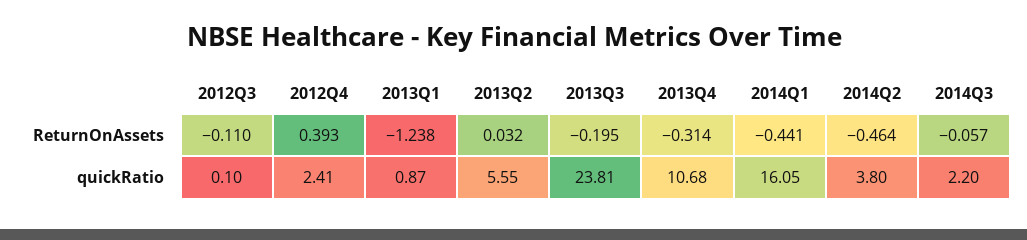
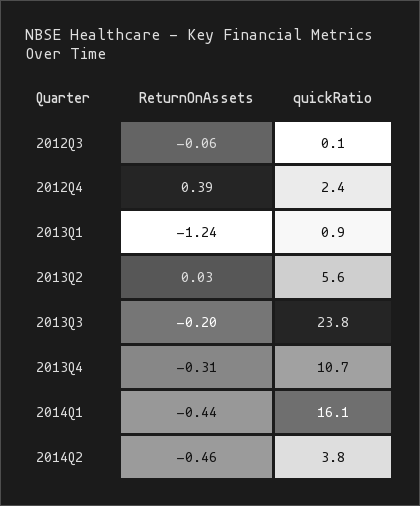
2012Q3, ReturnOnAssets: -0.11 -> -0.06
2014Q3, ReturnOnAssets: -0.057 -> none
2014Q3, quickRatio: 2.2 -> none

